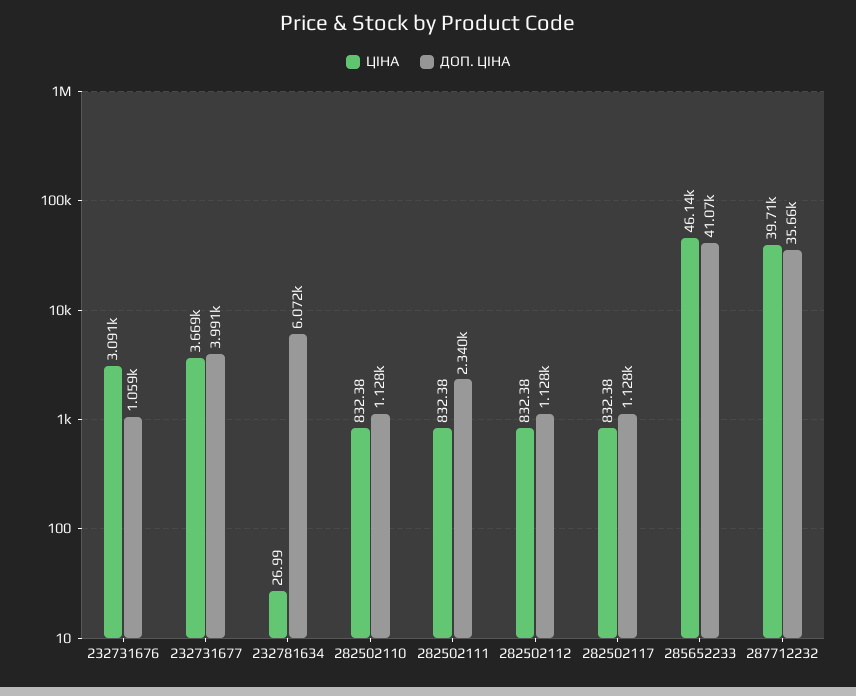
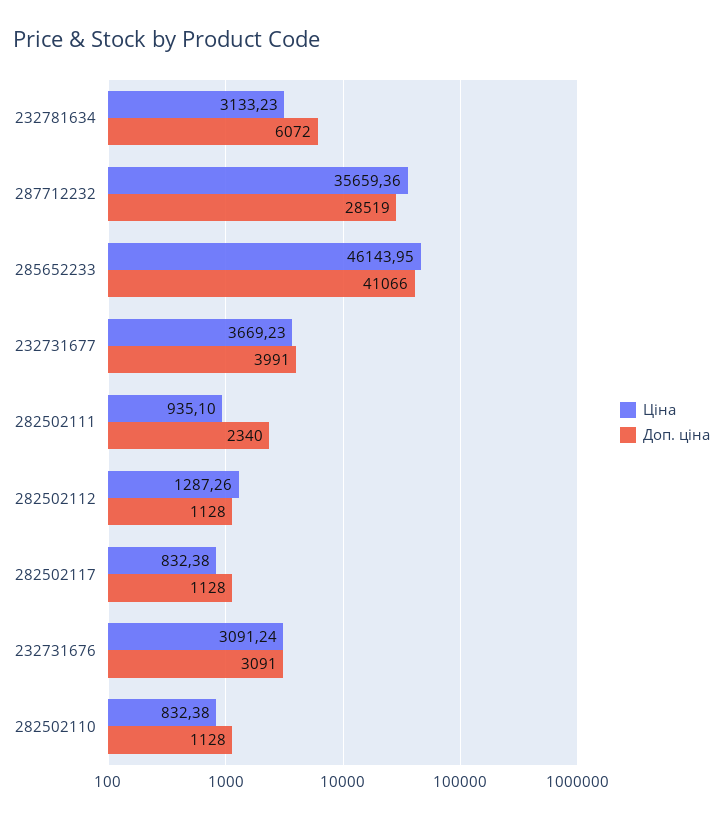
ДОП. ЦІНА, 232731676: 1059 -> 3091
ЦІНА, 232781634: 26.99 -> 3133.23
ЦІНА, 282502111: 832.38 -> 935.1
ЦІНА, 282502112: 832.38 -> 1287.26
ЦІНА, 287712232: 39710 -> 35659.36
ДОП. ЦІНА, 287712232: 35660 -> 28519

